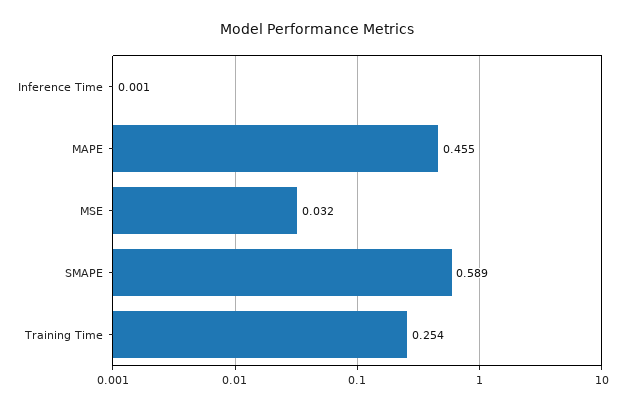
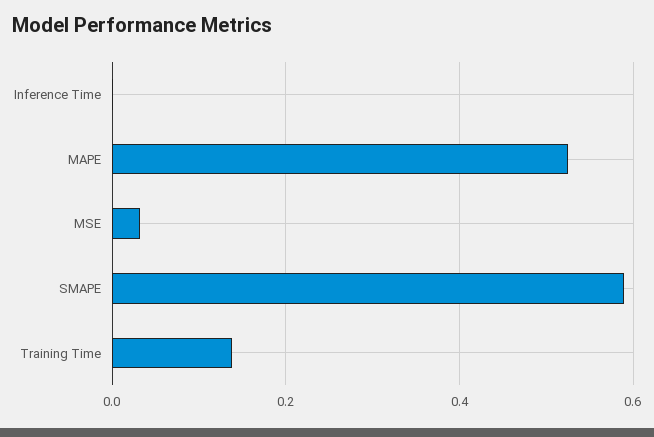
MAPE: 0.455 -> 0.52
Training Time: 0.254 -> 0.14

